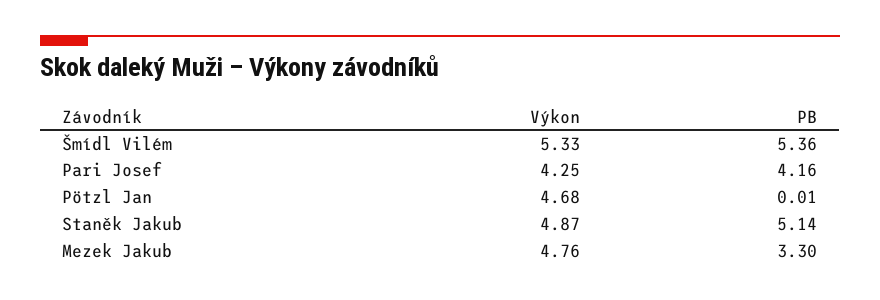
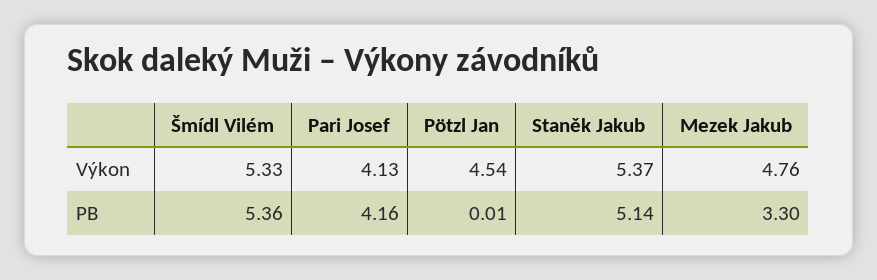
Výkon, Pari Josef: 4.25 -> 4.13
Výkon, Pötzl Jan: 4.68 -> 4.54
Výkon, Staněk Jakub: 4.87 -> 5.37

